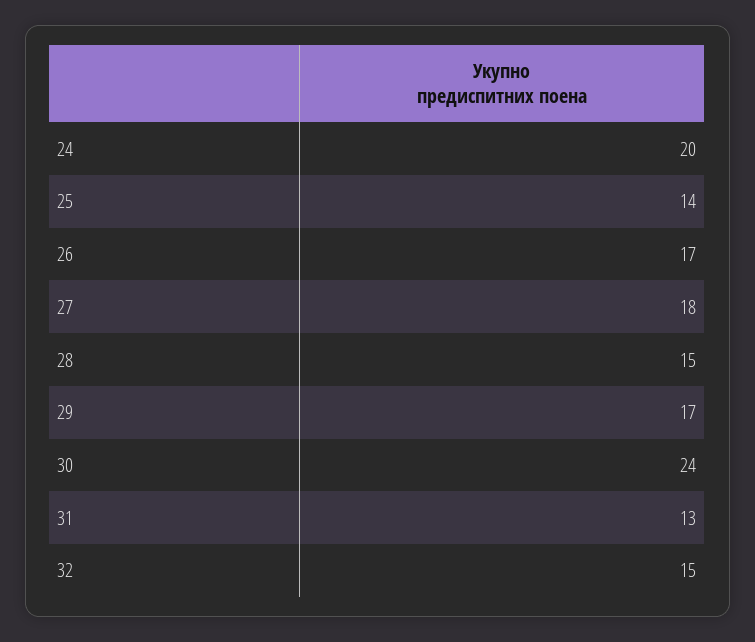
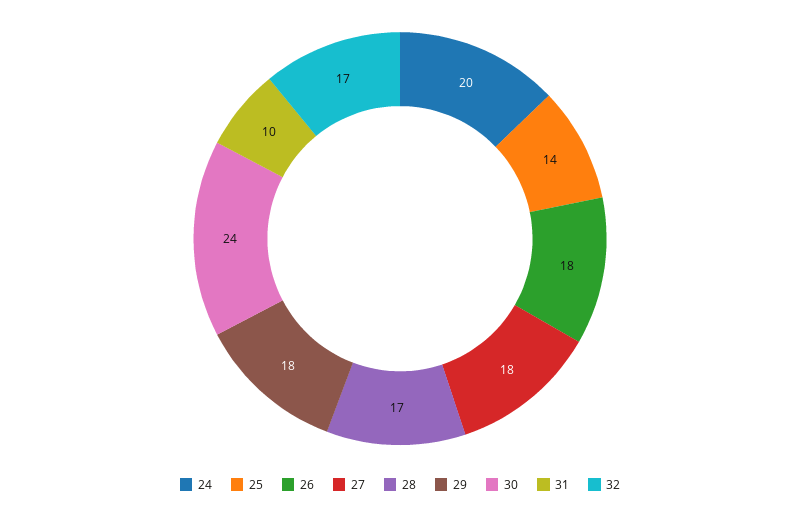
26: 17 -> 18
28: 15 -> 17
29: 17 -> 18
31: 13 -> 10
32: 15 -> 17

